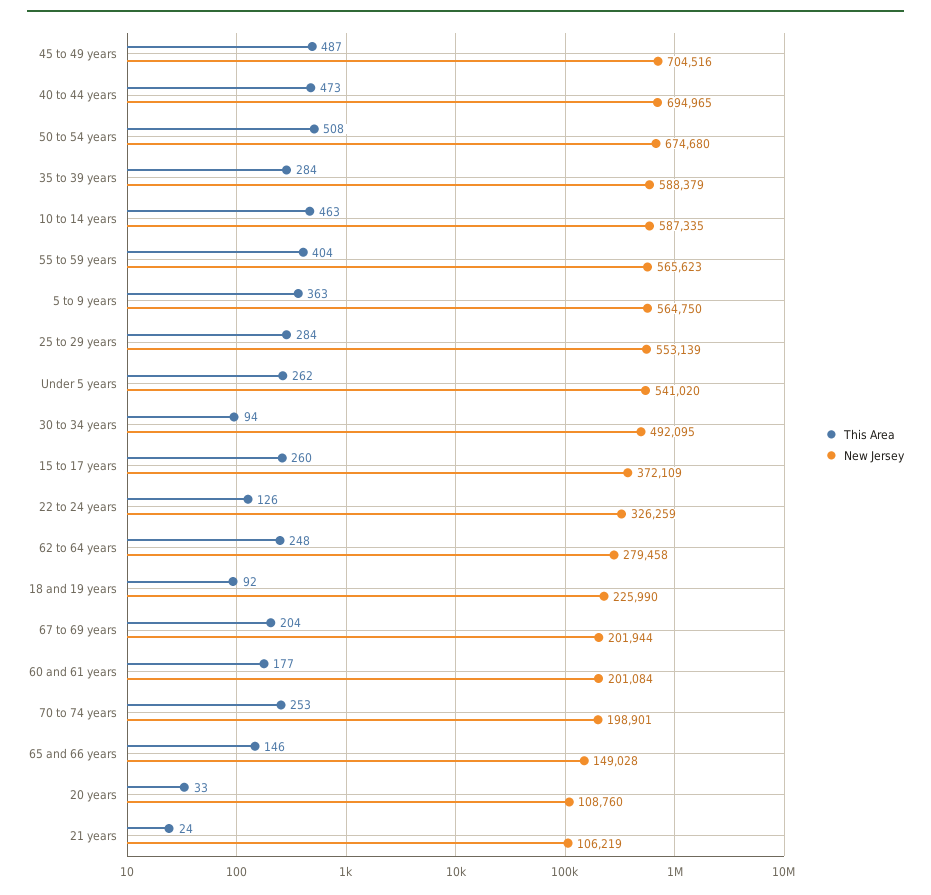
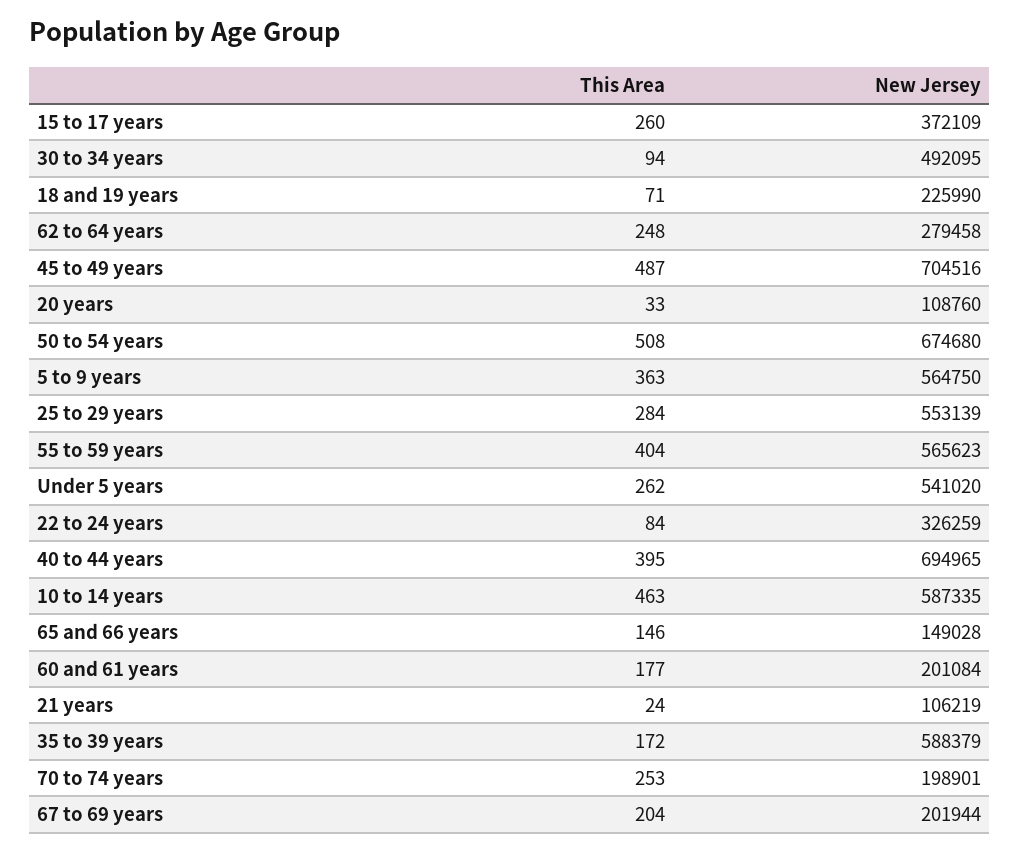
This Area, 40 to 44 years: 473 -> 395
This Area, 35 to 39 years: 284 -> 172
This Area, 22 to 24 years: 126 -> 84
This Area, 18 and 19 years: 92 -> 71

